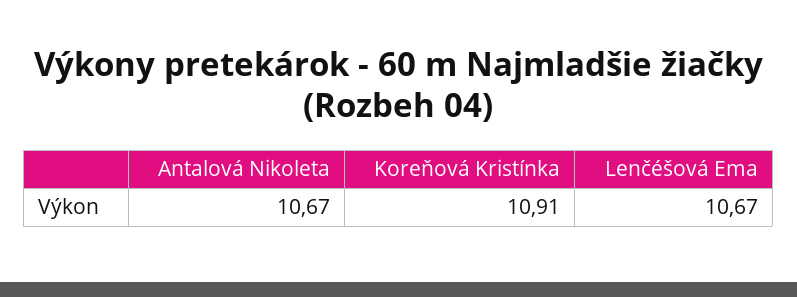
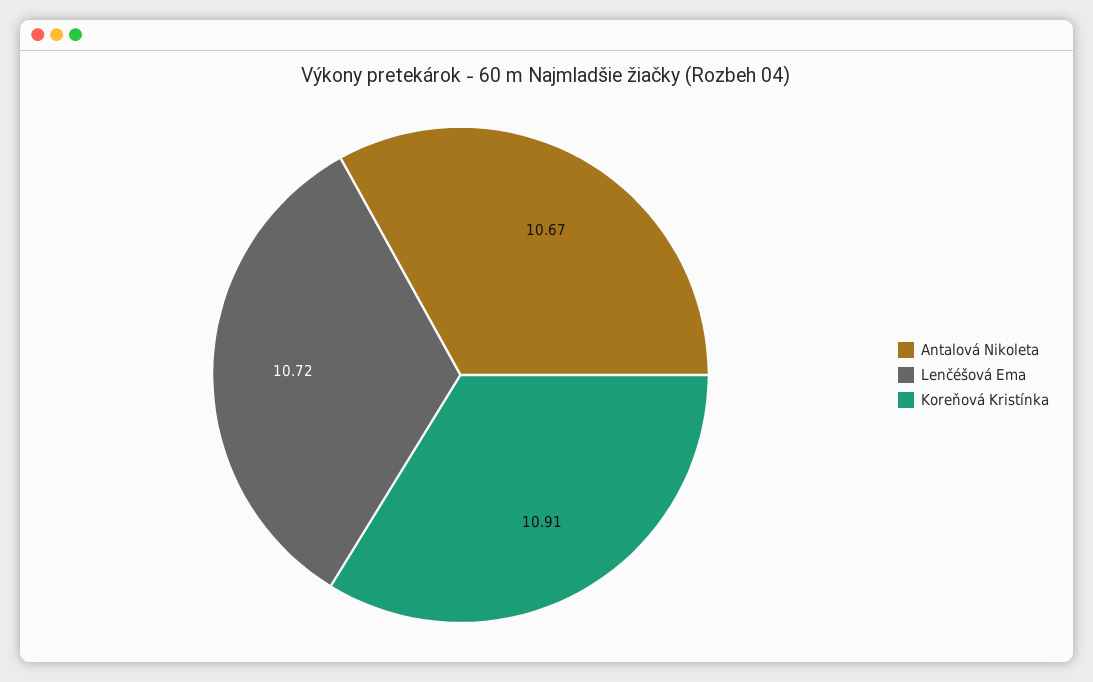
Lenčéšová Ema: 10.67 -> 10.72

